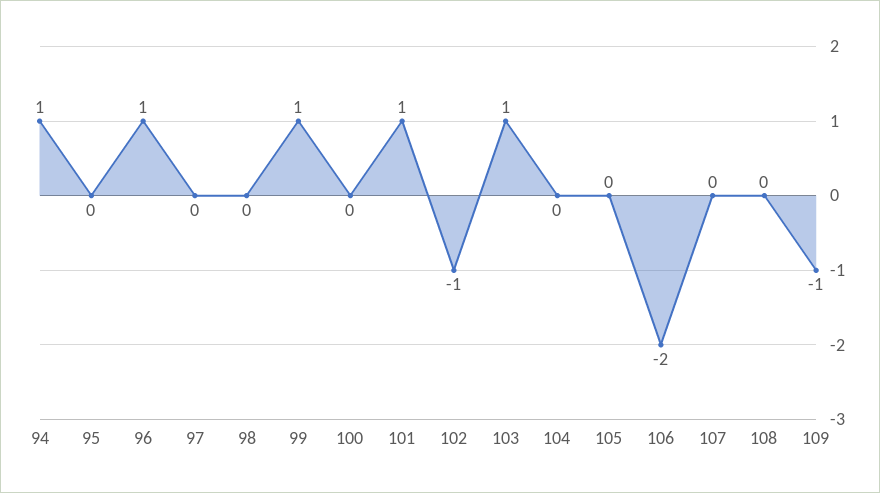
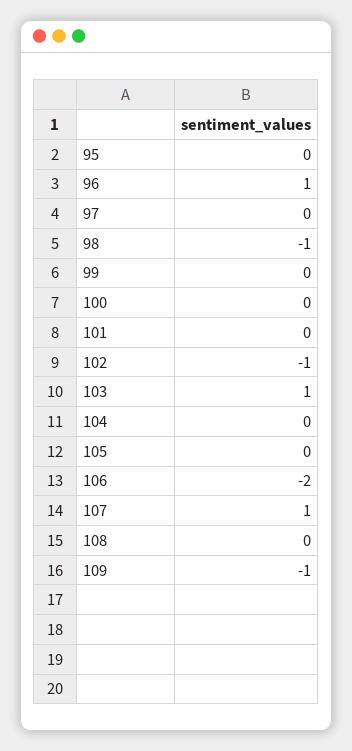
94: 1 -> none
98: 0 -> -1
99: 1 -> 0
101: 1 -> 0
107: 0 -> 1

